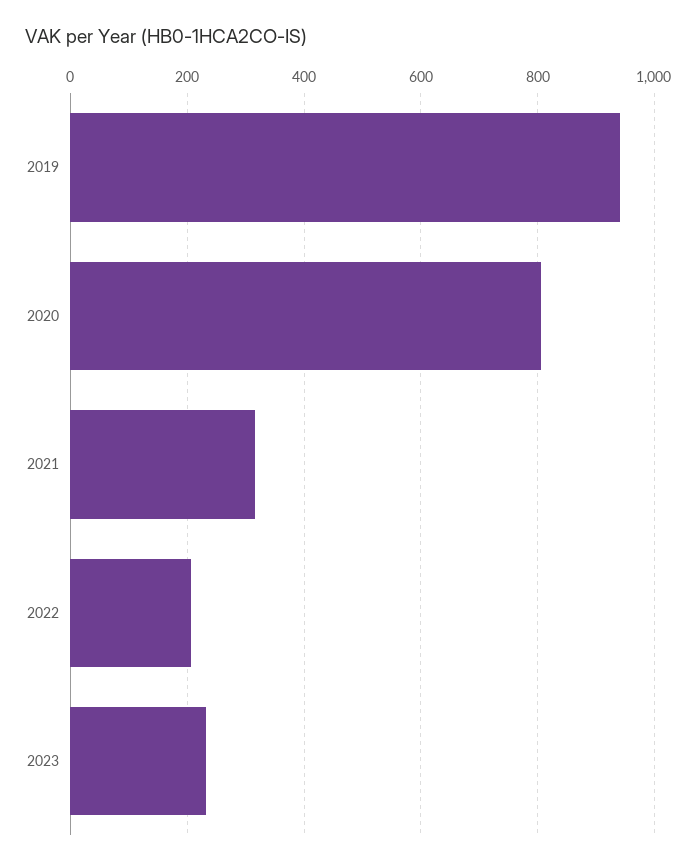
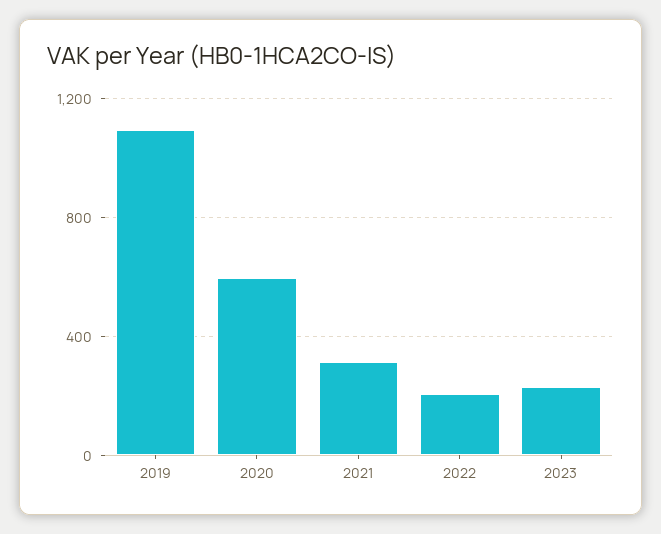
2019: 940 -> 1100
2020: 800 -> 600

